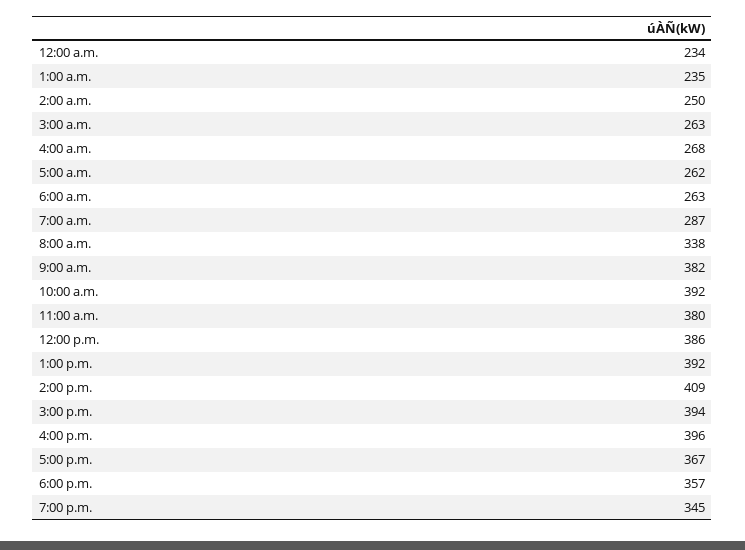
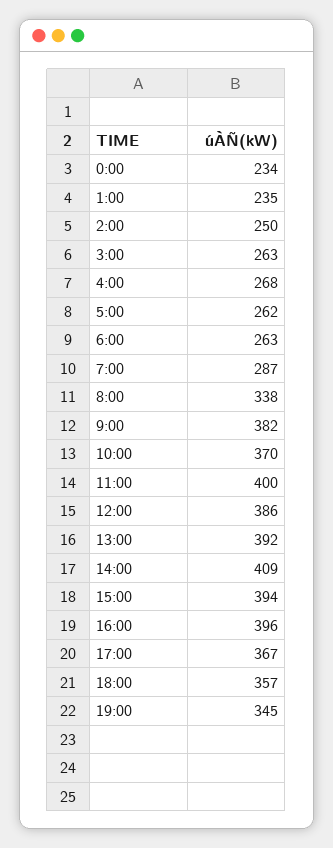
10:00 a.m.: 392 -> 370
11:00 a.m.: 380 -> 400

